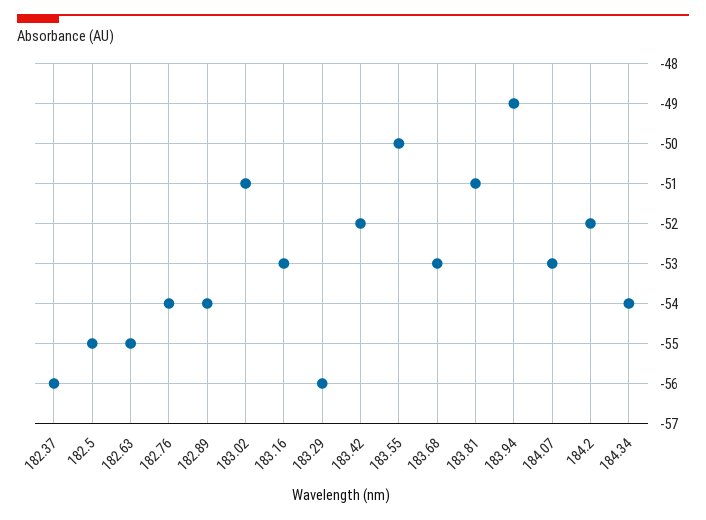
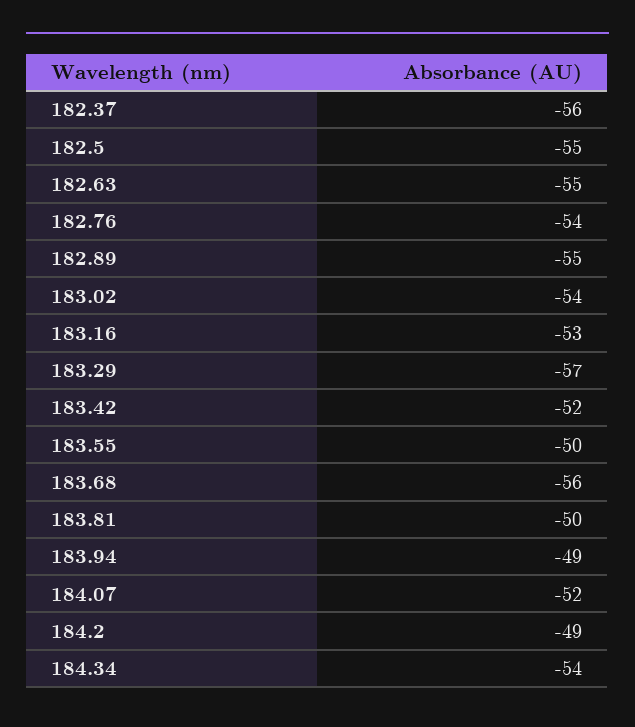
182.89: -54 -> -55
183.02: -51 -> -54
183.29: -56 -> -57
183.68: -53 -> -56
183.81: -51 -> -50
184.07: -53 -> -52
184.2: -52 -> -49

